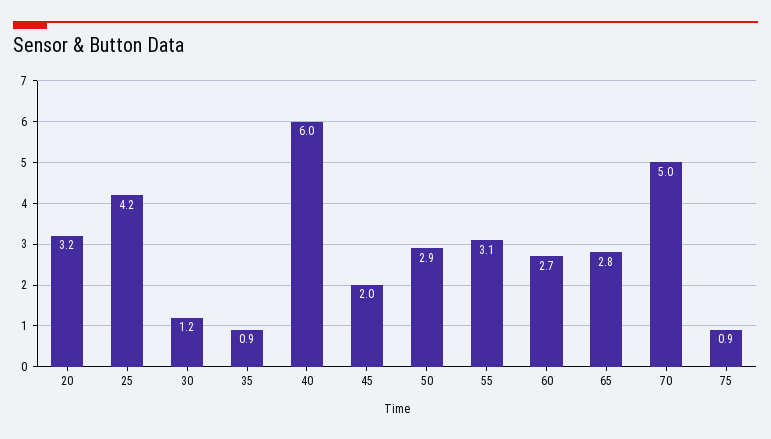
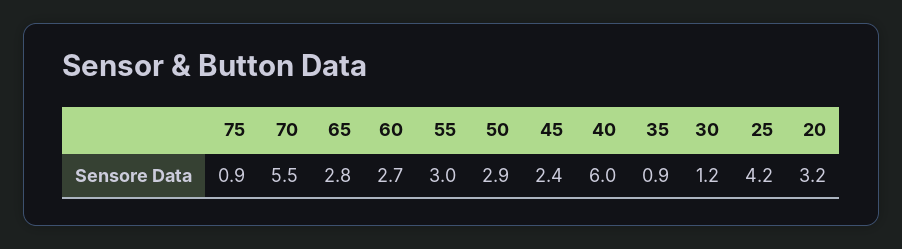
45: 2 -> 2.4
55: 3.1 -> 3
70: 5 -> 5.5

